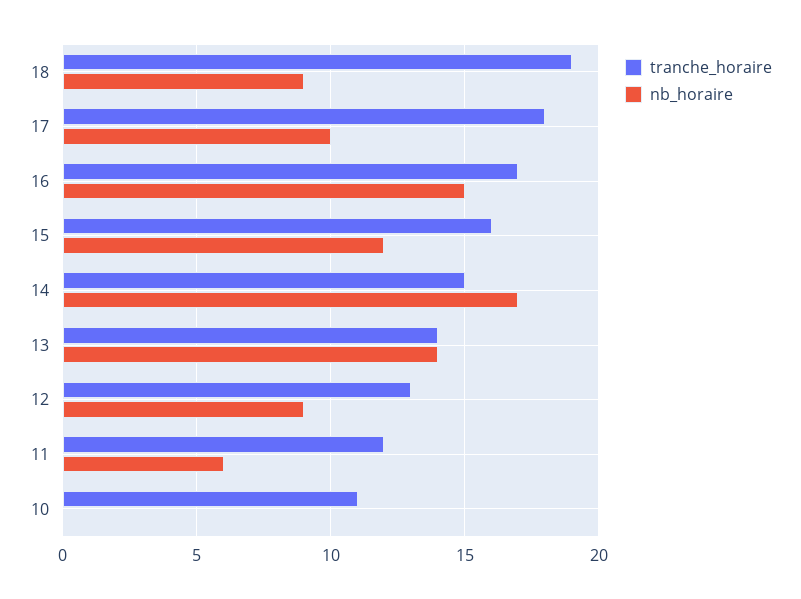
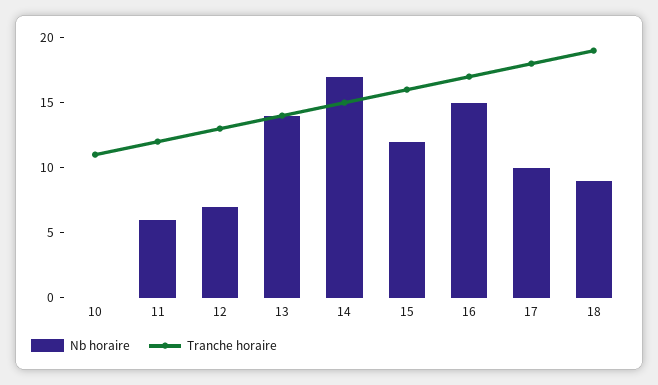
nb_horaire, 12: 9 -> 7

